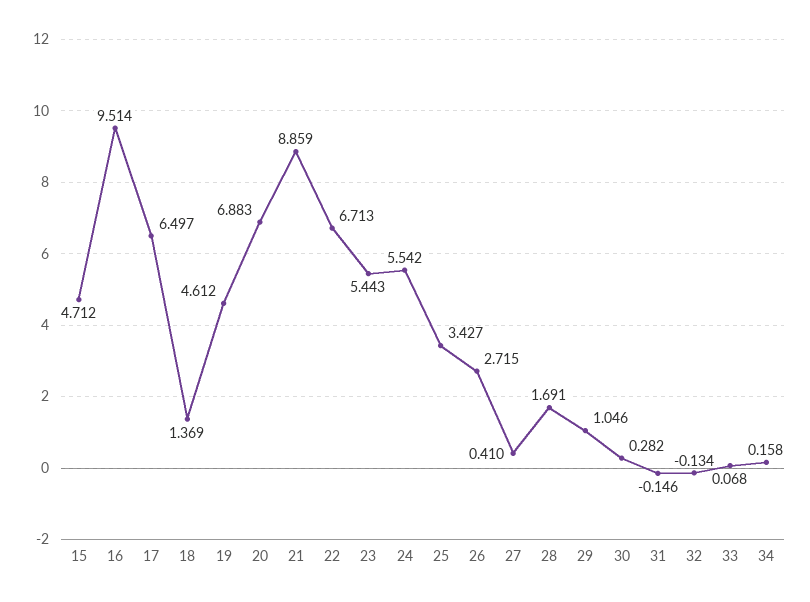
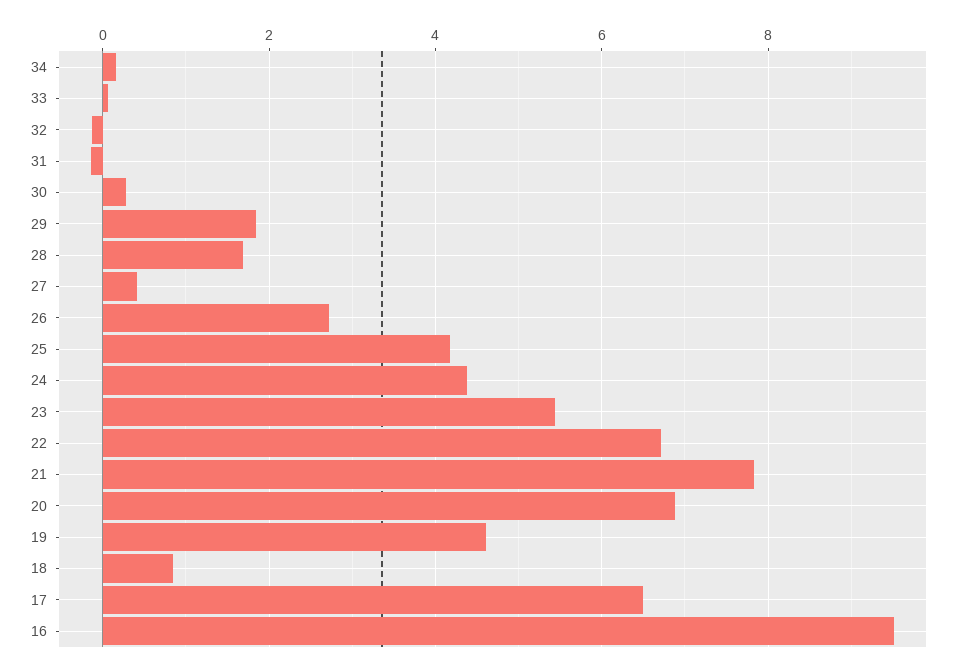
15: 4.712 -> none
18: 1.369 -> 0.8
21: 8.859 -> 7.8
24: 5.542 -> 4.4
25: 3.427 -> 4.2
29: 1.046 -> 1.8

